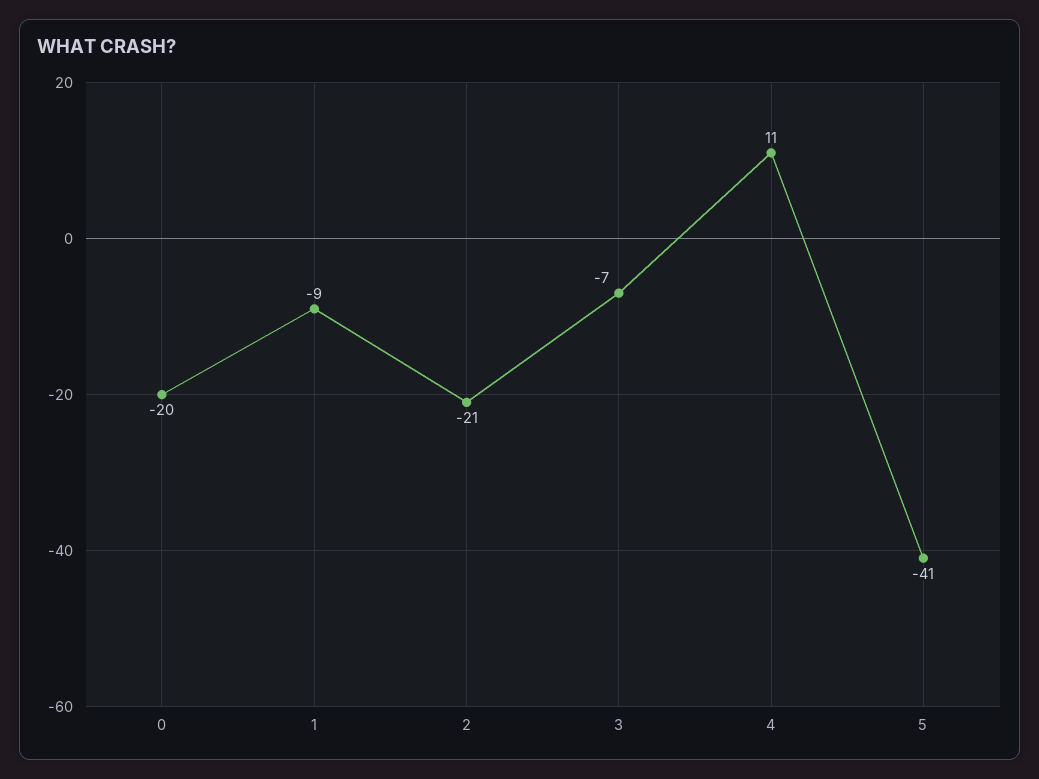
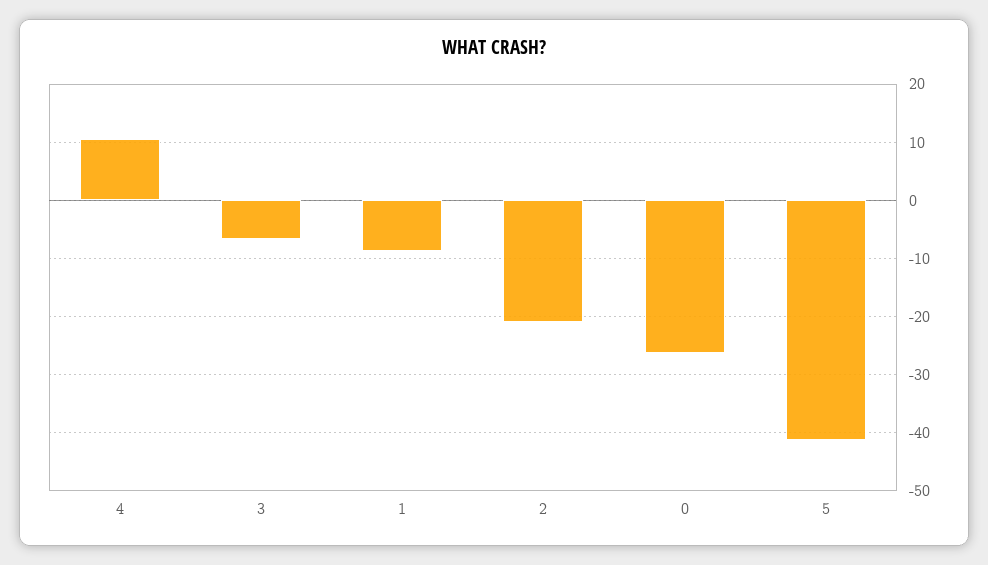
0: -20 -> -26

